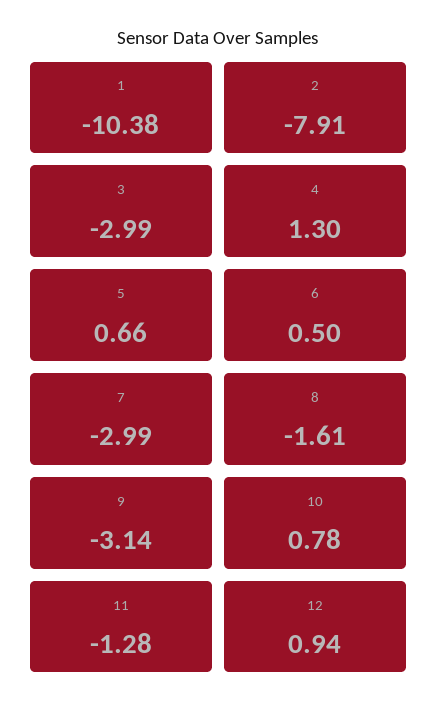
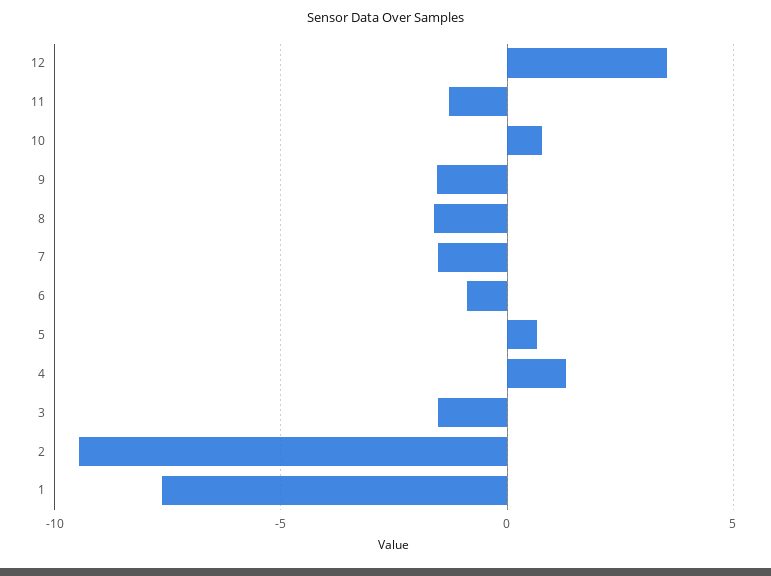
1: -10.38 -> -7.5
2: -7.91 -> -9.5
3: -2.99 -> -1.5
6: 0.5 -> -1
7: -2.99 -> -1.5
9: -3.14 -> -1.5
12: 0.94 -> 3.5

